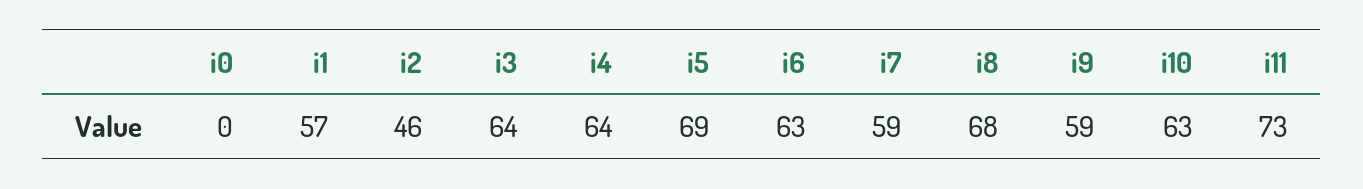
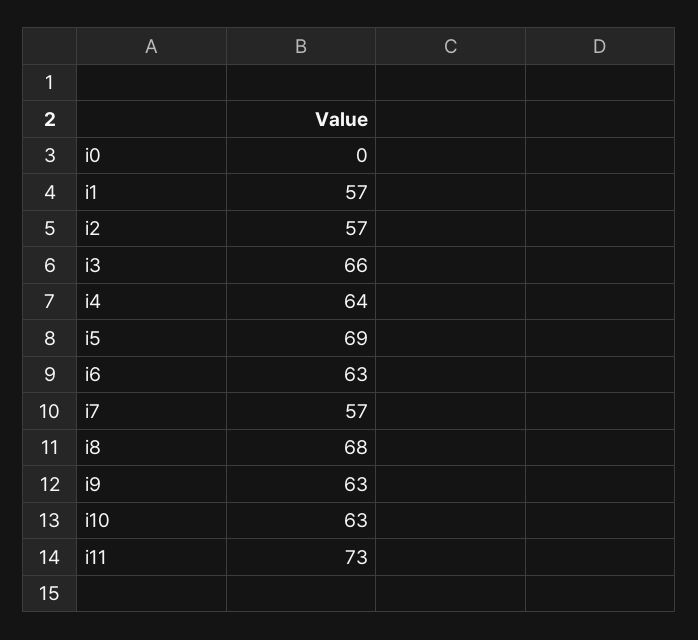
i2: 46 -> 57
i3: 64 -> 66
i7: 59 -> 57
i9: 59 -> 63

